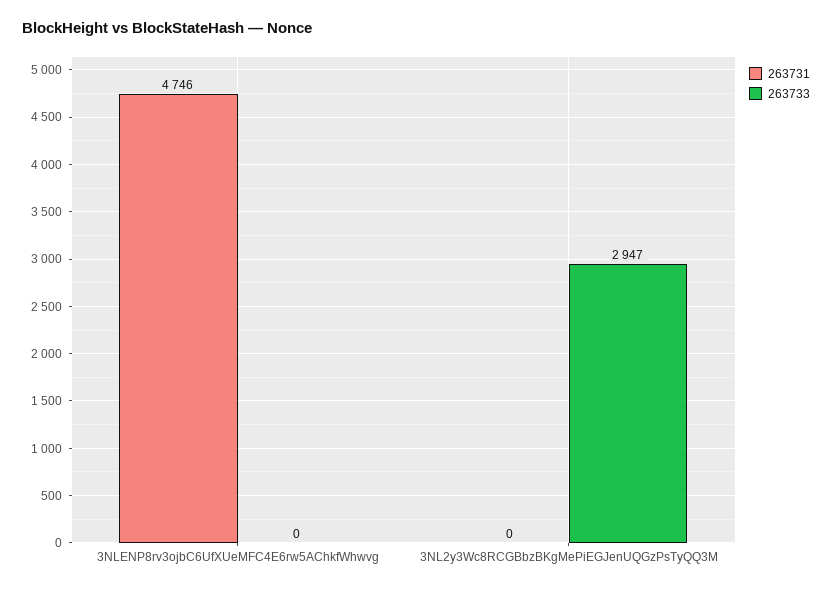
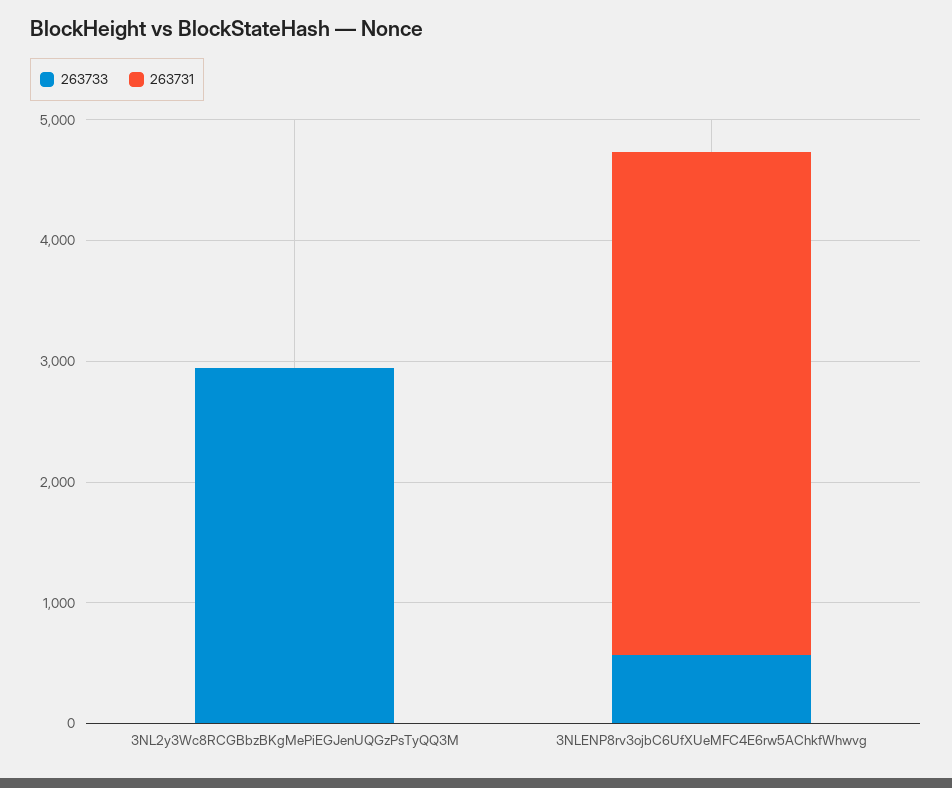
263731, 3NLENP8rv3ojbC6UfXUeMFC4E6rw5AChkfWhwvg: 4746 -> 4200
263733, 3NLENP8rv3ojbC6UfXUeMFC4E6rw5AChkfWhwvg: 0 -> 600

